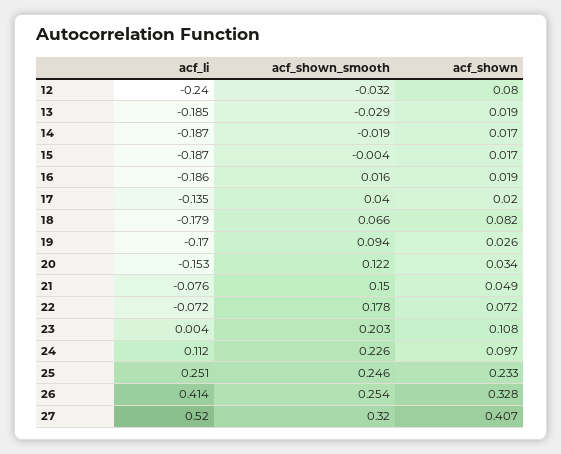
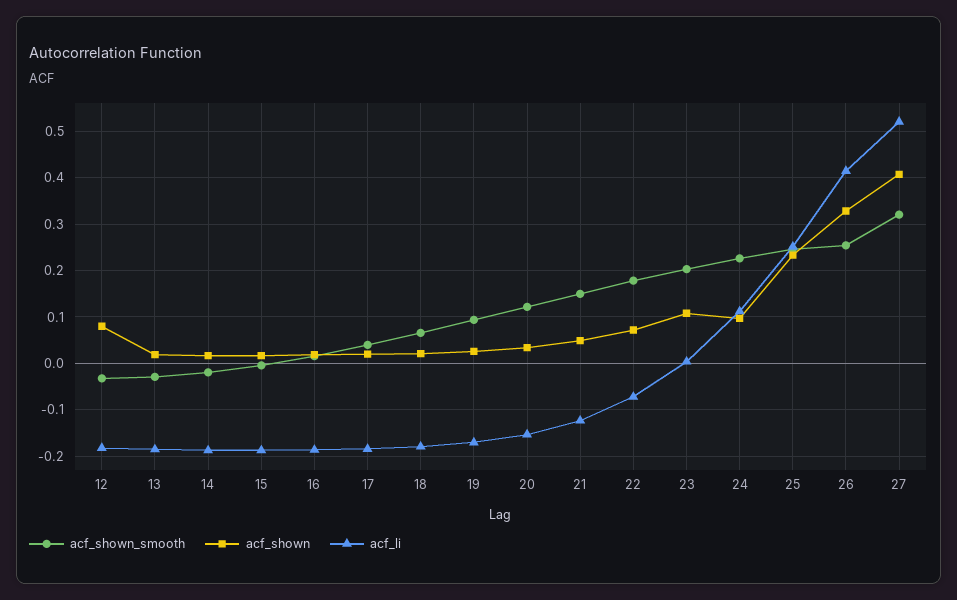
acf_li, 12: -0.24 -> -0.18
acf_li, 17: -0.135 -> -0.18
acf_shown, 18: 0.082 -> 0.02
acf_li, 21: -0.076 -> -0.12

